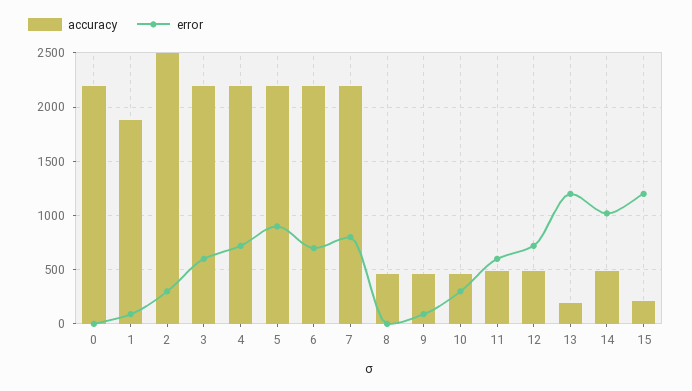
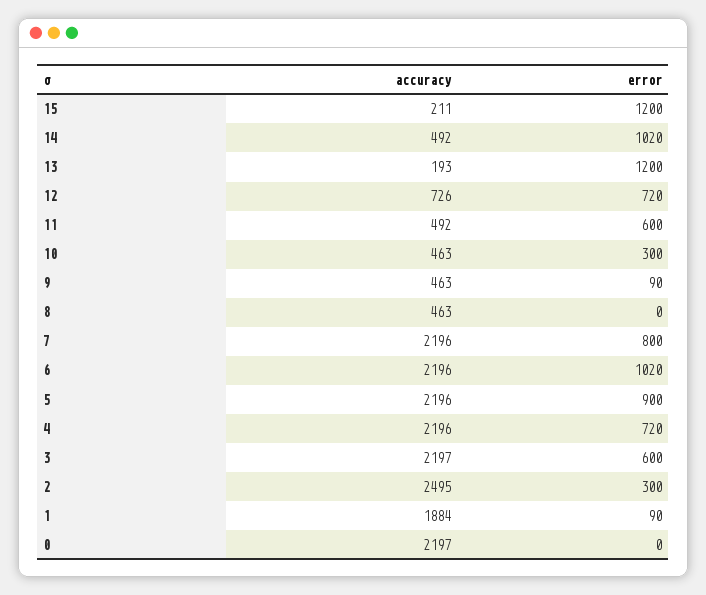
error, 6: 700 -> 1020
accuracy, 12: 500 -> 726

